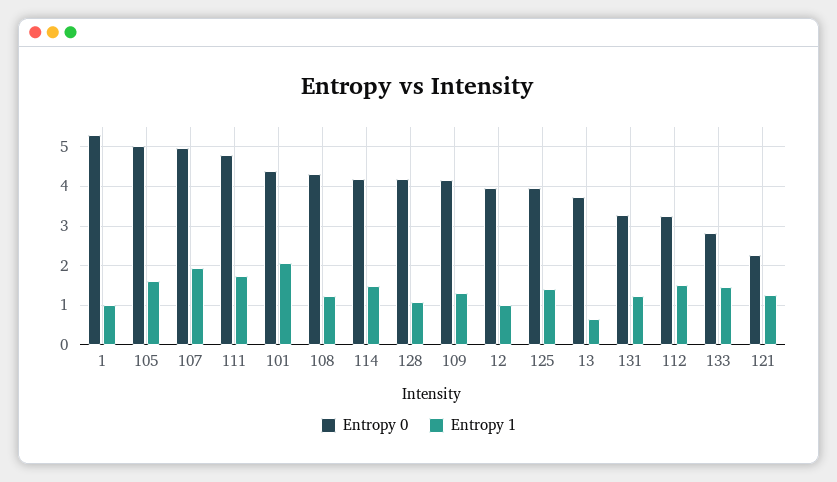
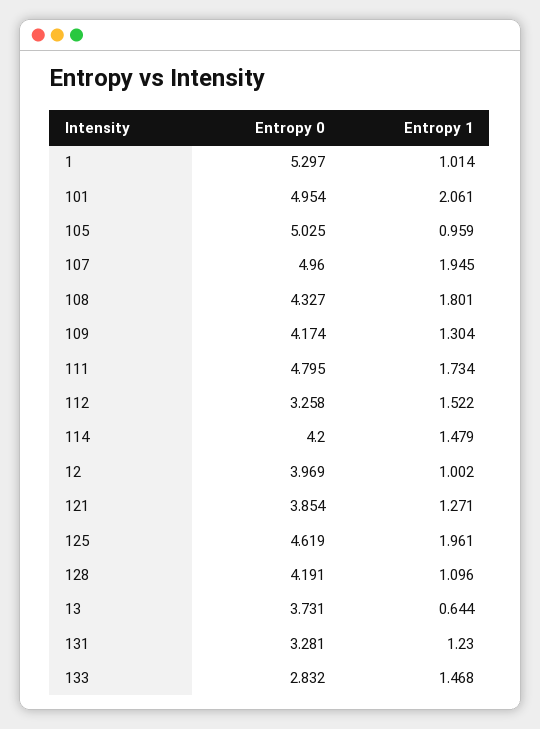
Entropy 1, 105: 1.6 -> 0.959
Entropy 0, 101: 4.4 -> 4.954
Entropy 1, 108: 1.2 -> 1.801
Entropy 0, 125: 4 -> 4.619
Entropy 1, 125: 1.4 -> 1.961
Entropy 0, 121: 2.2 -> 3.854

